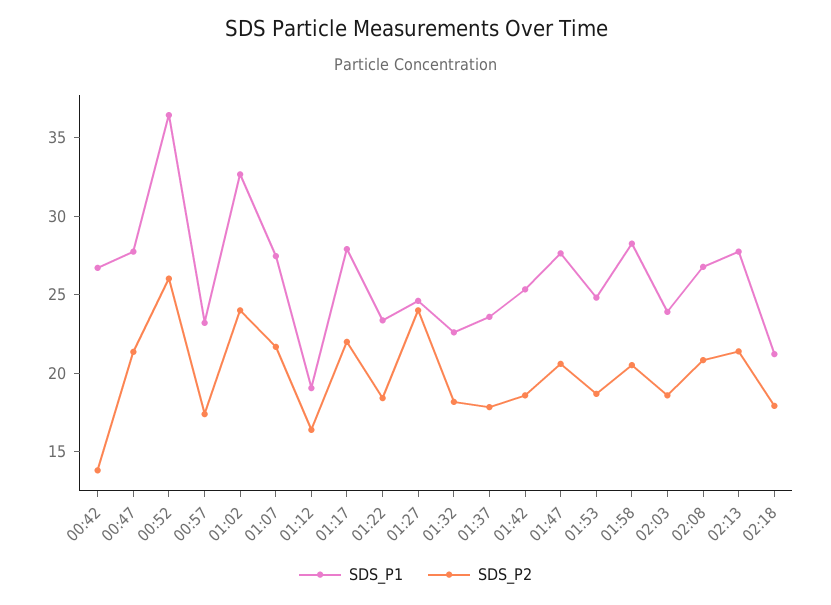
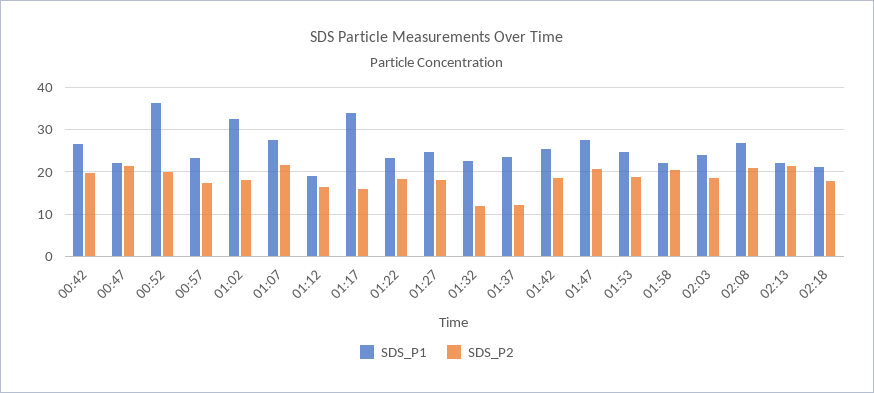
SDS_P2, 00:42: 14 -> 20
SDS_P1, 00:47: 28 -> 22
SDS_P2, 00:52: 26 -> 20
SDS_P2, 01:02: 24 -> 18
SDS_P1, 01:17: 28 -> 34
SDS_P2, 01:17: 22 -> 16
SDS_P2, 01:27: 24 -> 18
SDS_P2, 01:32: 18 -> 12
SDS_P2, 01:37: 18 -> 12
SDS_P1, 01:58: 28 -> 22
SDS_P1, 02:13: 28 -> 22

